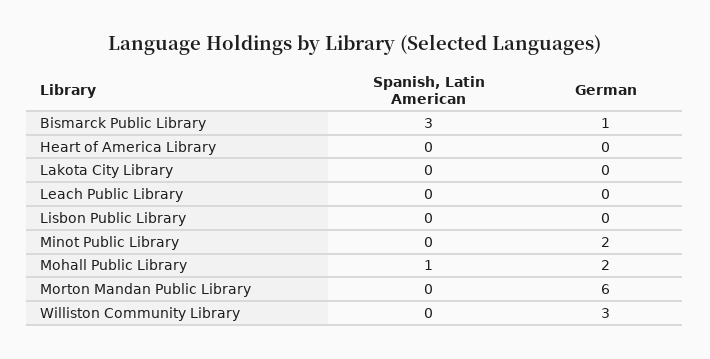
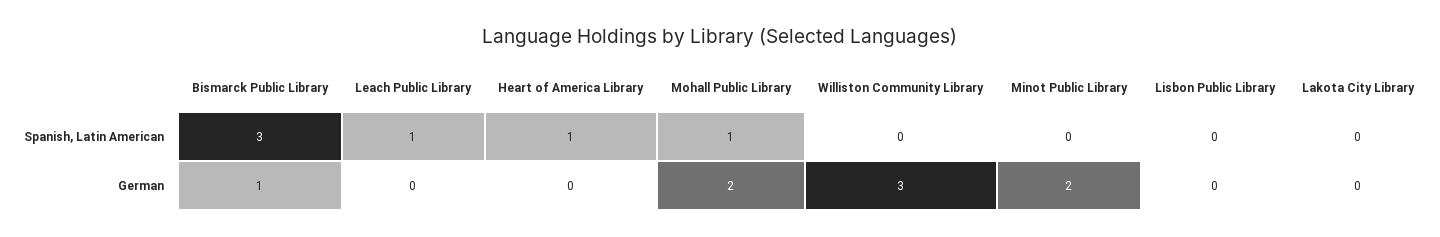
Spanish, Latin American, Heart of America Library: 0 -> 1
Spanish, Latin American, Leach Public Library: 0 -> 1
Spanish, Latin American, Morton Mandan Public Library: 0 -> none
German, Morton Mandan Public Library: 6 -> none

